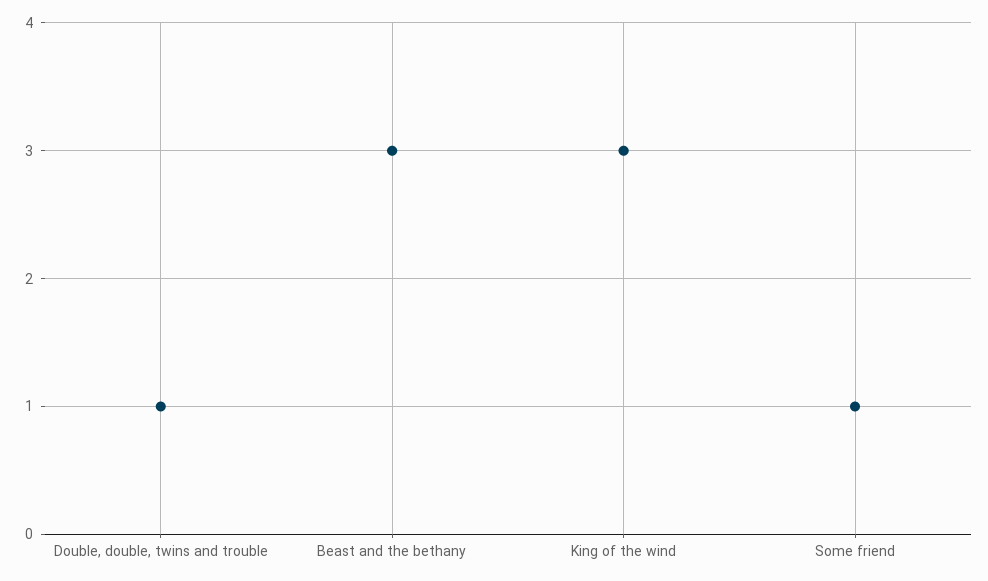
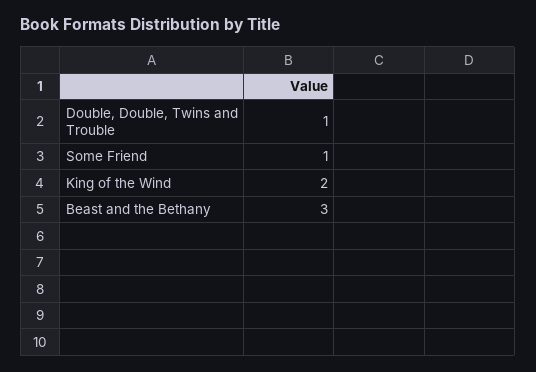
King of the wind: 3 -> 2

